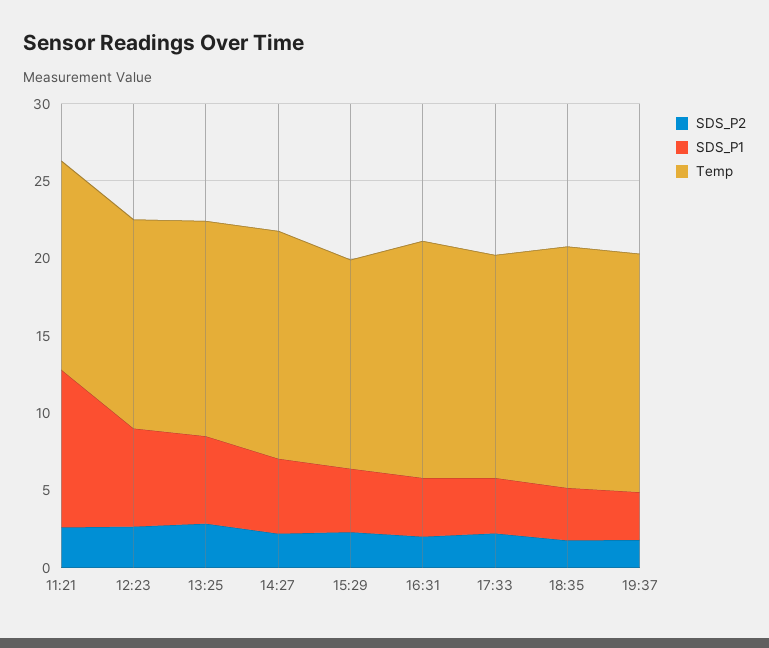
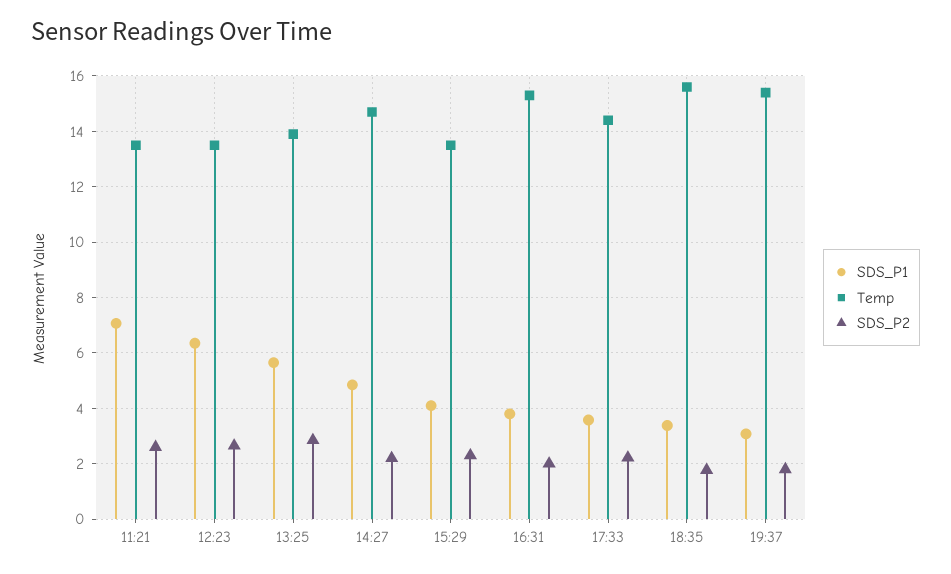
SDS_P1, 11:21: 10 -> 7

